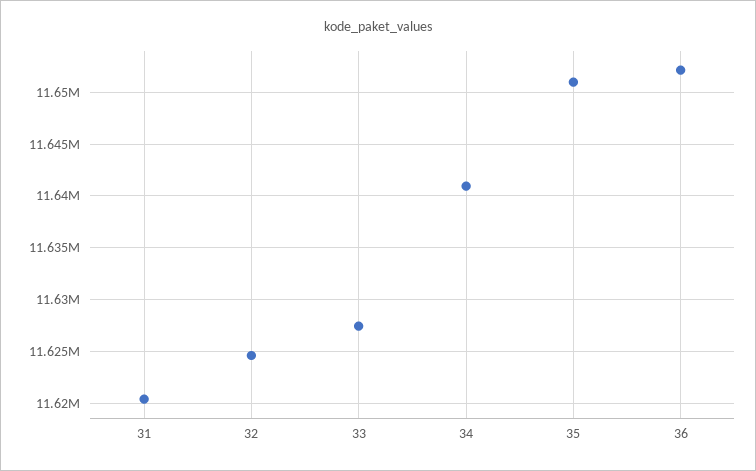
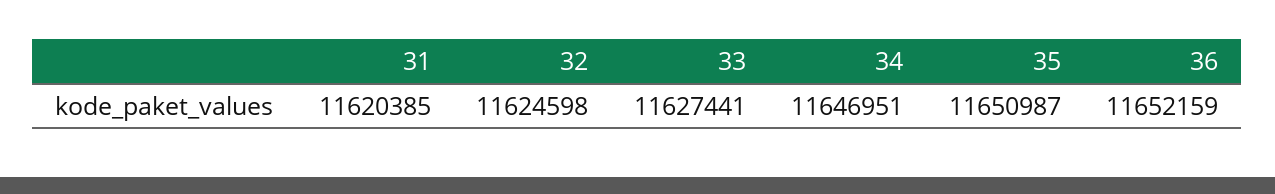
34: 11641000 -> 11646951

